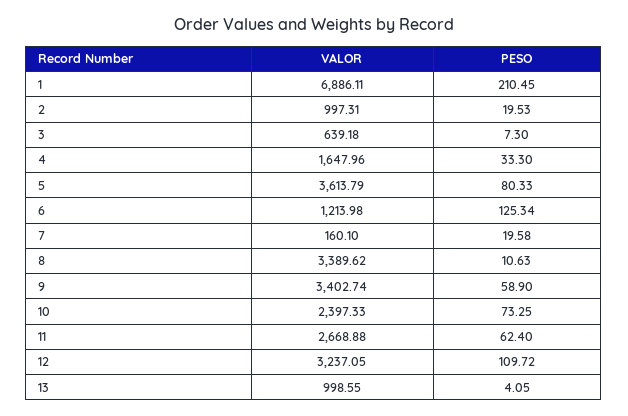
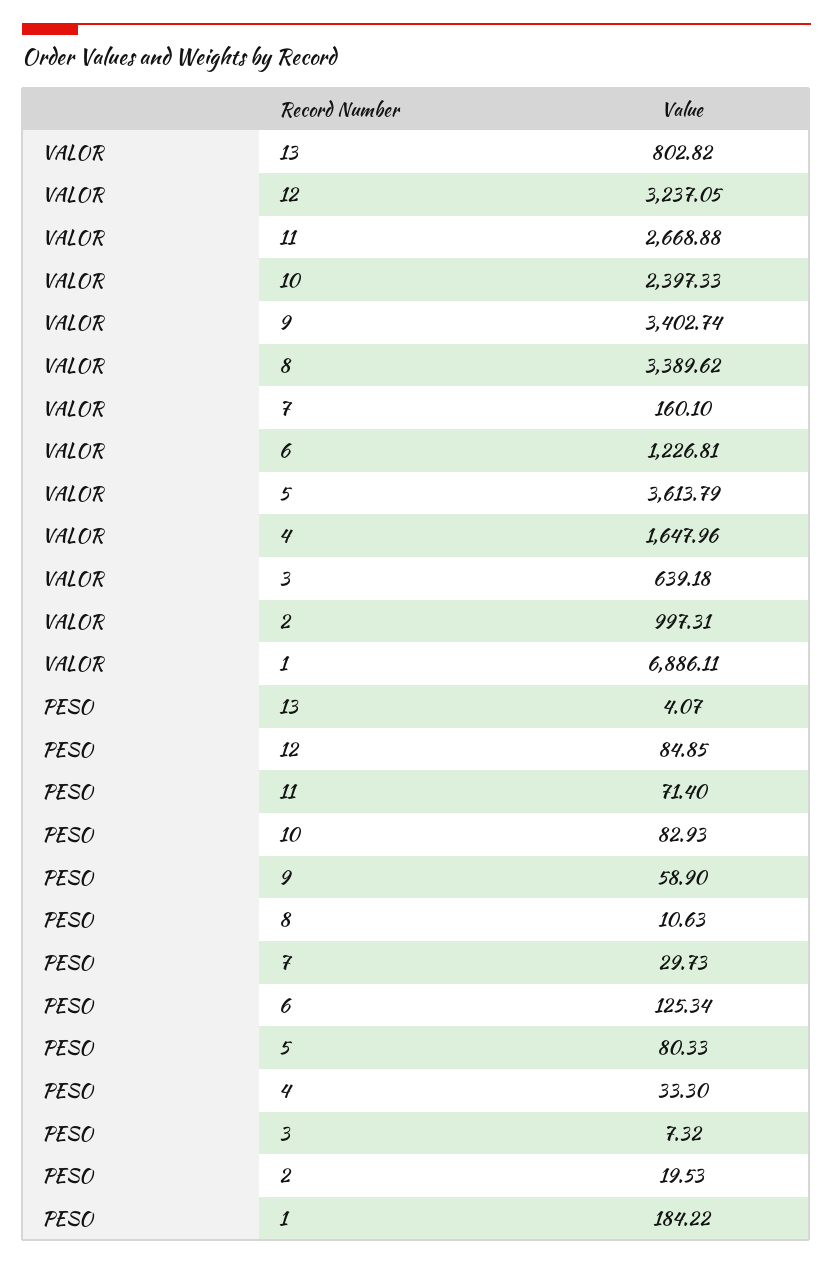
PESO, 1: 210.45 -> 184.22
PESO, 3: 7.3 -> 7.32
VALOR, 6: 1213.98 -> 1226.81
PESO, 7: 19.58 -> 29.73
PESO, 10: 73.25 -> 82.93
PESO, 11: 62.4 -> 71.4
PESO, 12: 109.72 -> 84.85
VALOR, 13: 998.55 -> 802.82
PESO, 13: 4.05 -> 4.07

